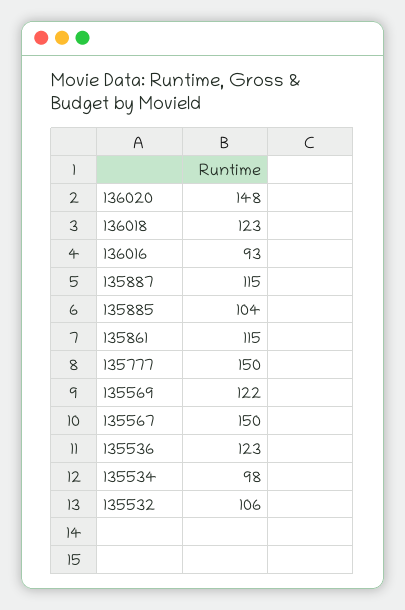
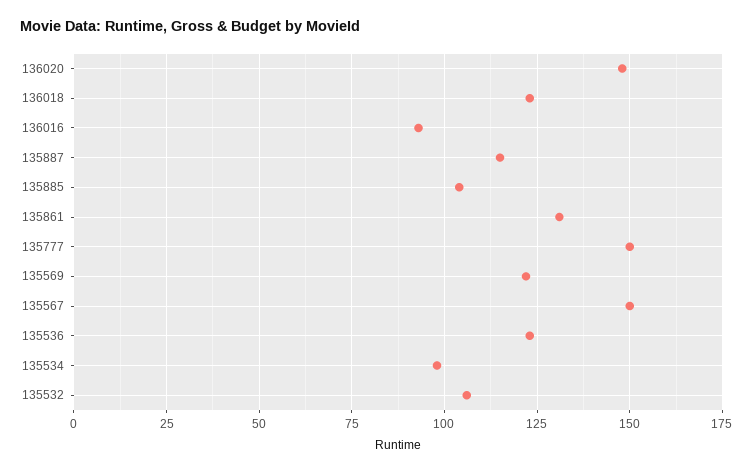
135861: 115 -> 130

